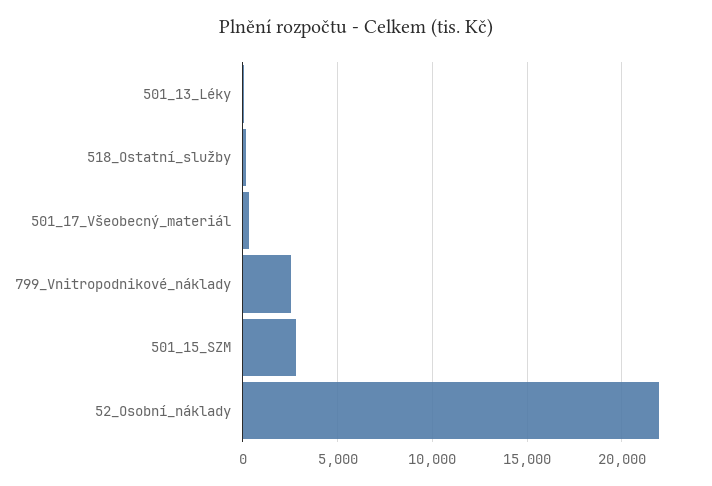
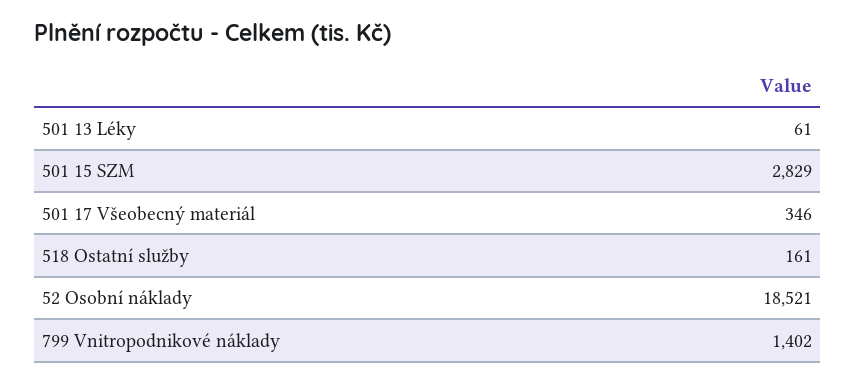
799_Vnitropodnikové_náklady: 2500 -> 1402
52_Osobní_náklady: 22000 -> 18521

